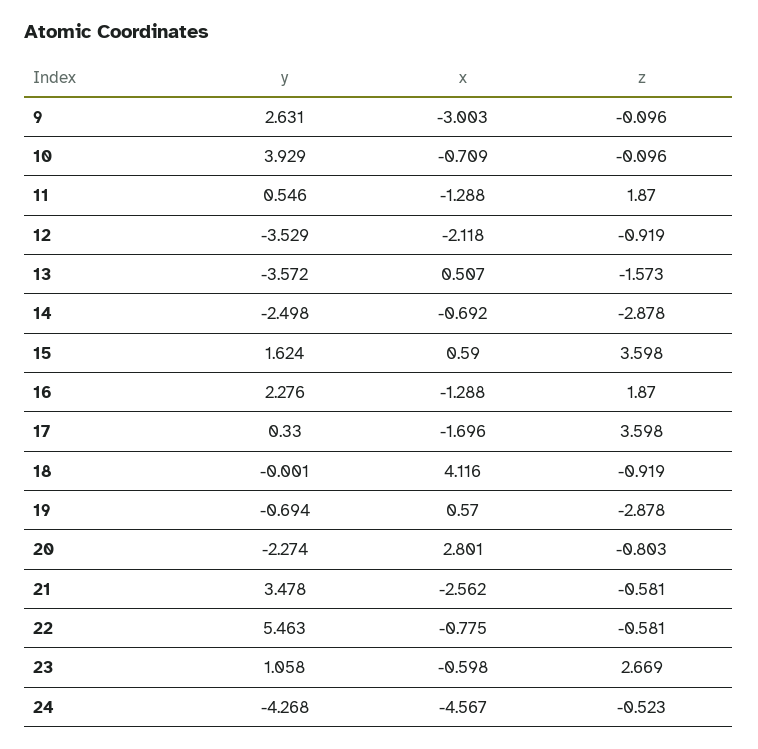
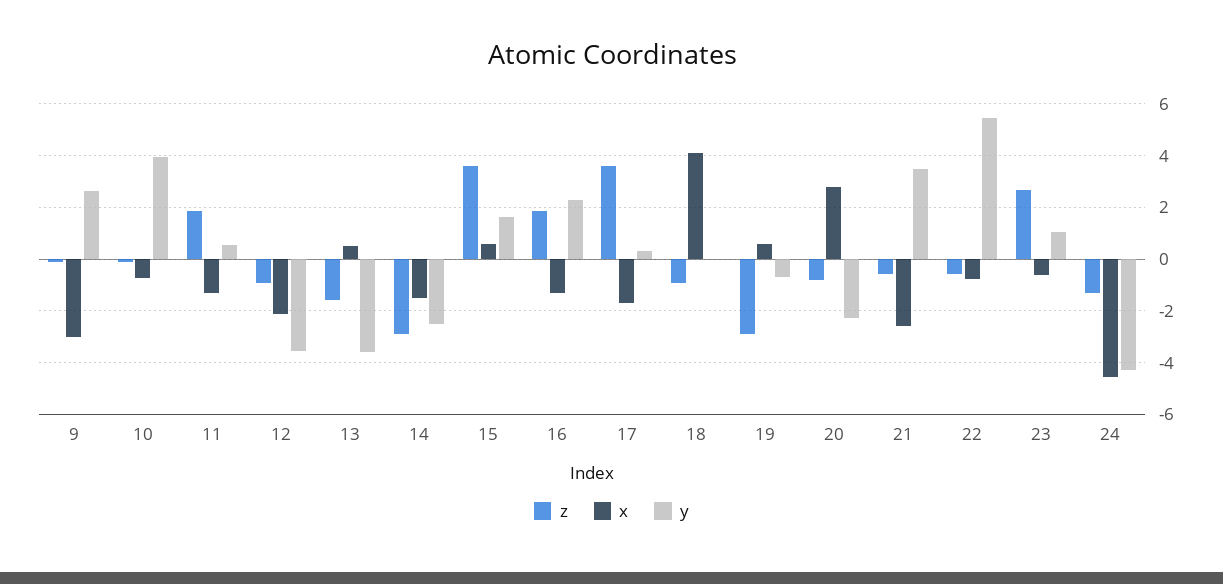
x, 14: -0.692 -> -1.5
z, 24: -0.523 -> -1.25

